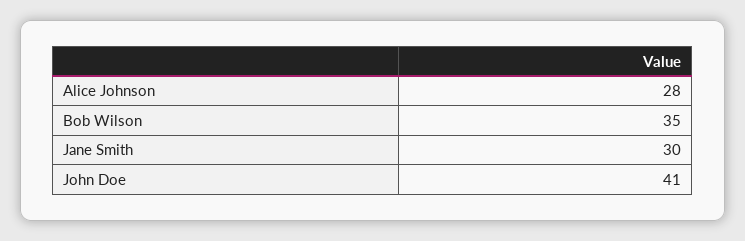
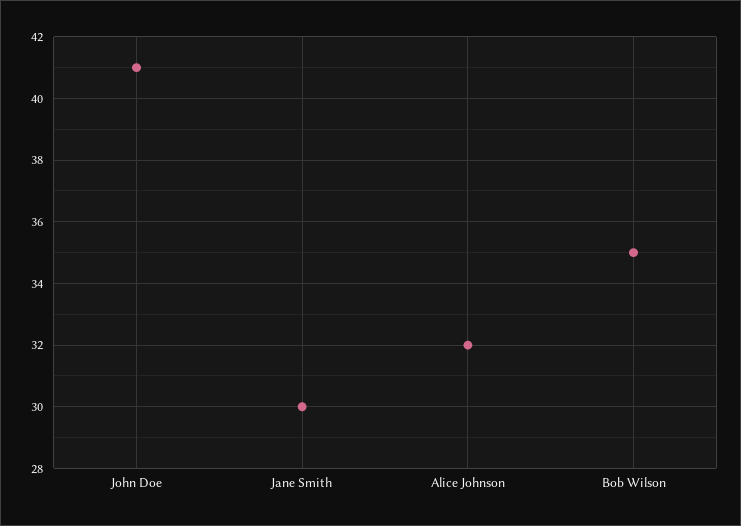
Alice Johnson: 28 -> 32

